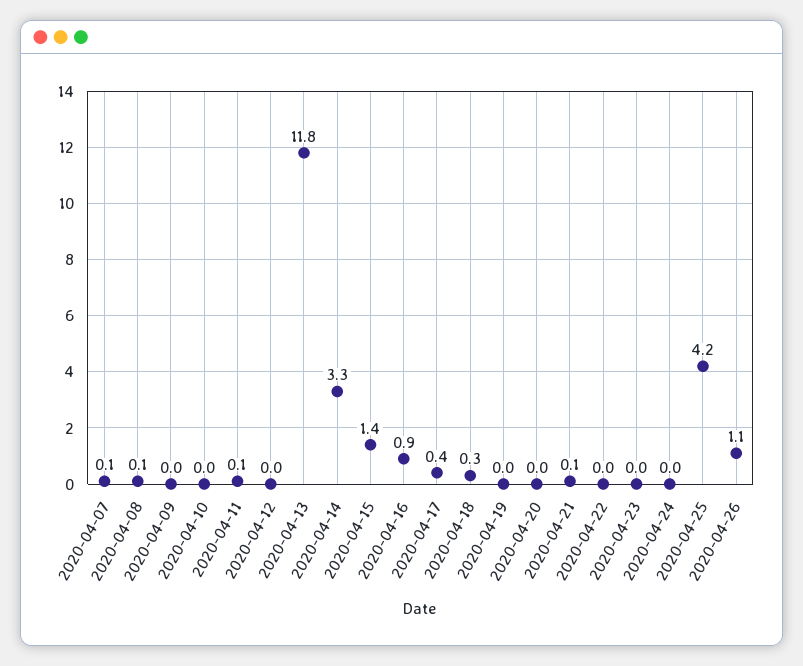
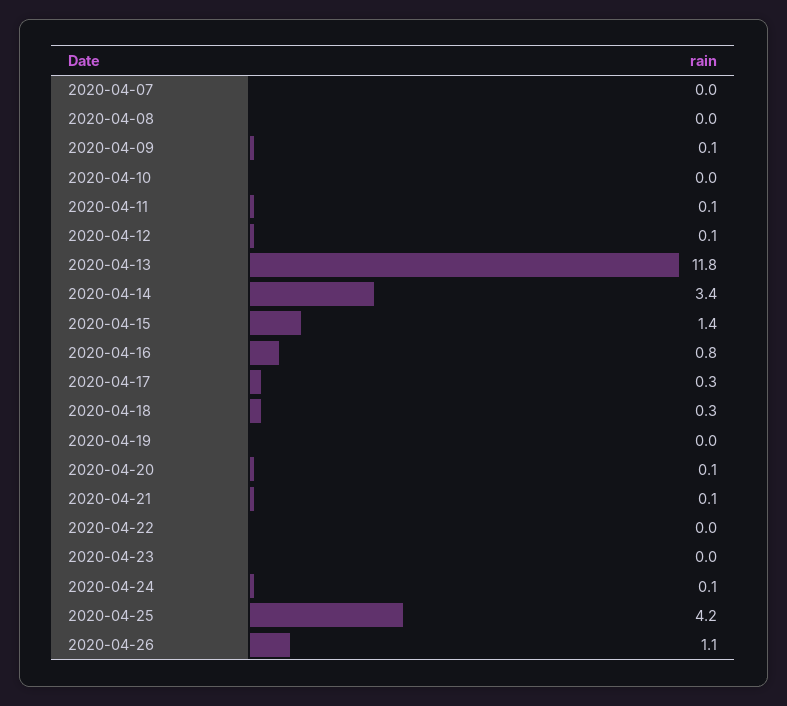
2020-04-07: 0.1 -> 0
2020-04-08: 0.1 -> 0
2020-04-09: 0 -> 0.1
2020-04-12: 0 -> 0.1
2020-04-14: 3.3 -> 3.4
2020-04-16: 0.9 -> 0.8
2020-04-17: 0.4 -> 0.3
2020-04-20: 0 -> 0.1
2020-04-24: 0 -> 0.1

